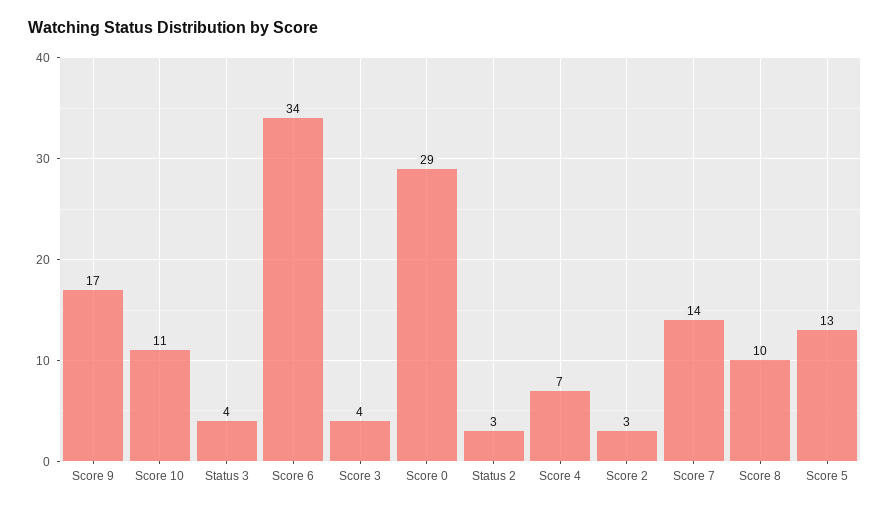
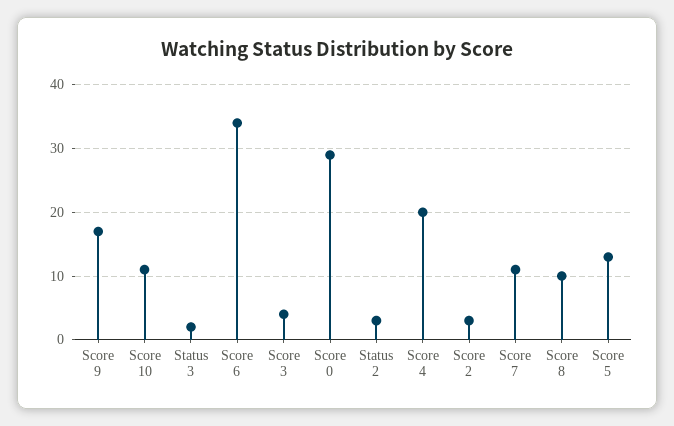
Status 3: 4 -> 2
Score 4: 7 -> 20
Score 7: 14 -> 11

